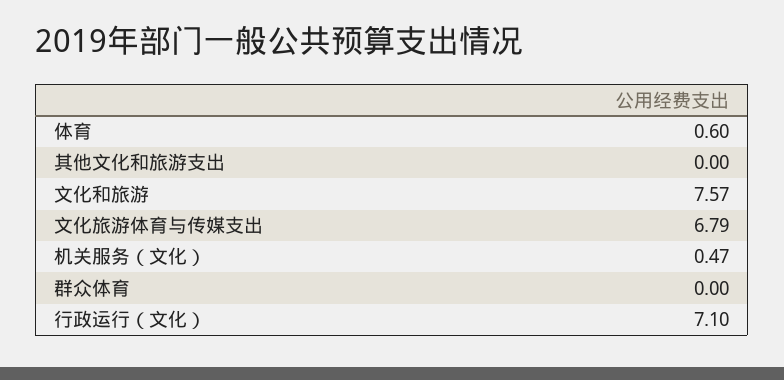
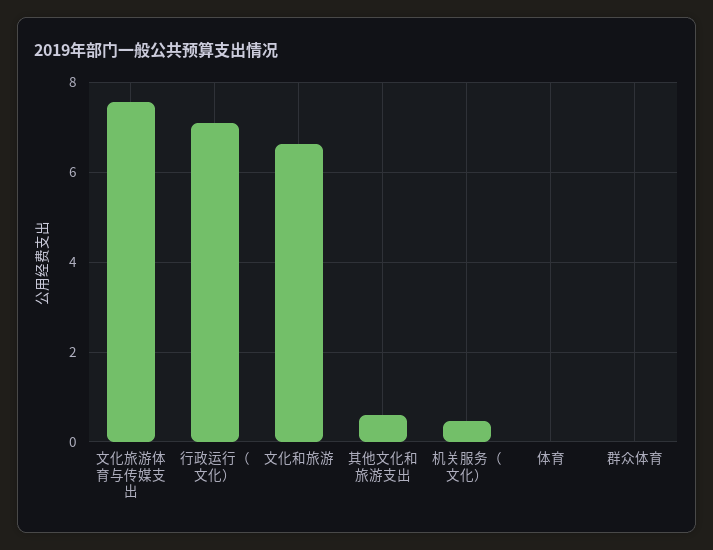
体育: 0.6 -> 0
其他文化和旅游支出: 0 -> 0.6
文化和旅游: 7.57 -> 6.6
文化旅游体育与传媒支出: 6.79 -> 7.6

